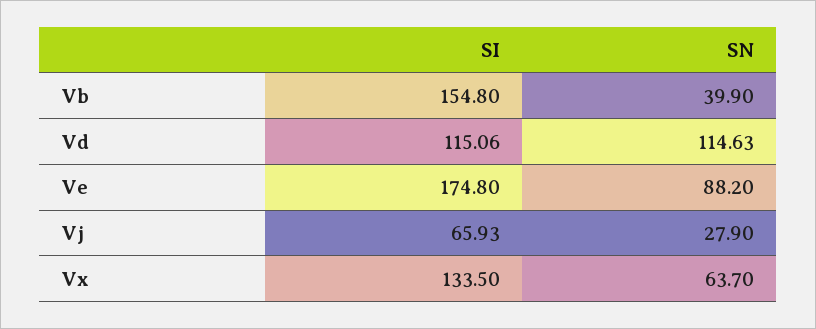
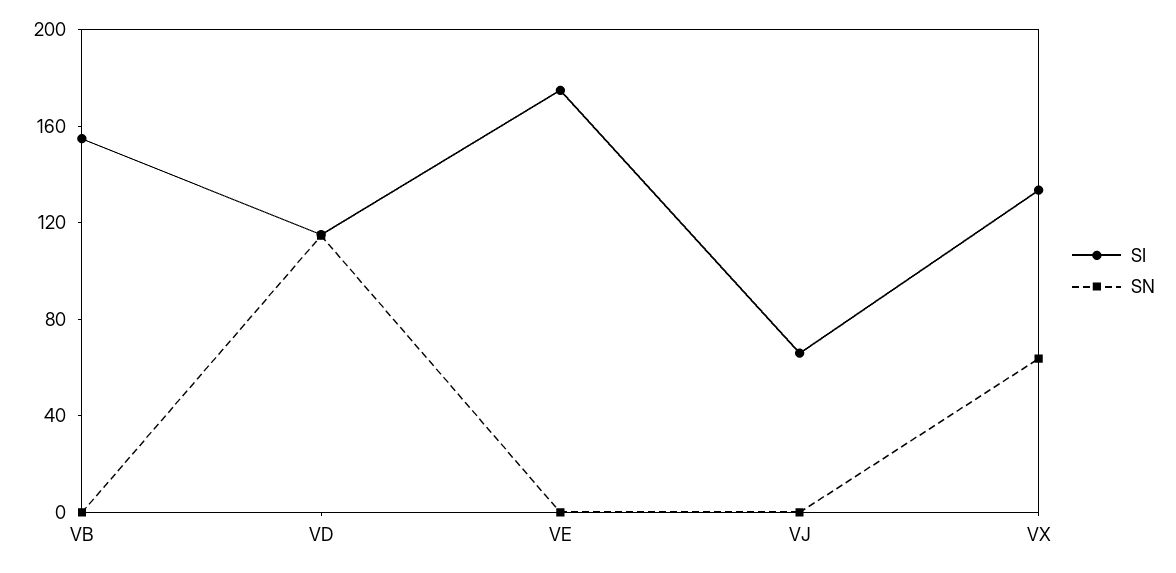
SN, Vb: 39.9 -> 0
SN, Ve: 88.2 -> 0
SN, Vj: 27.9 -> 0

